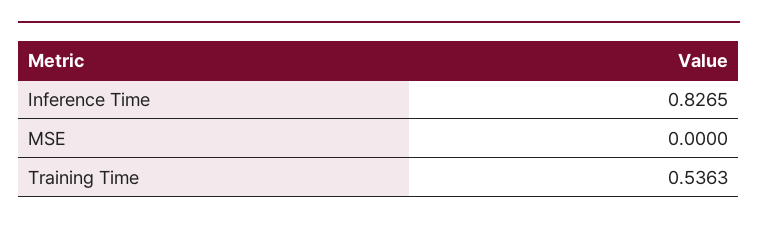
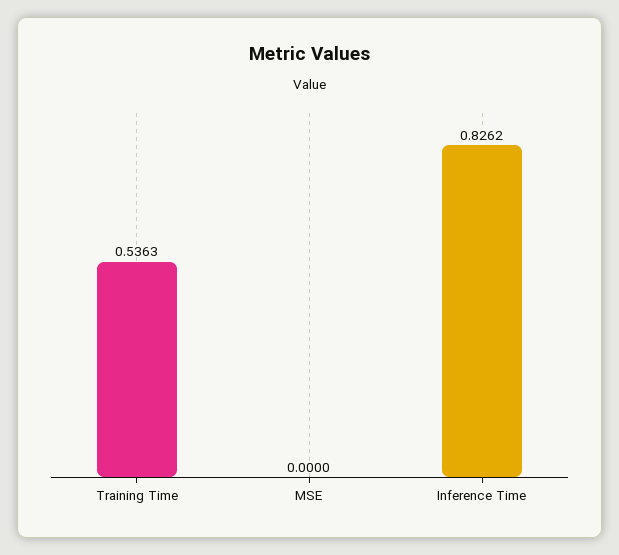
Inference Time: 0.8265 -> 0.8262

